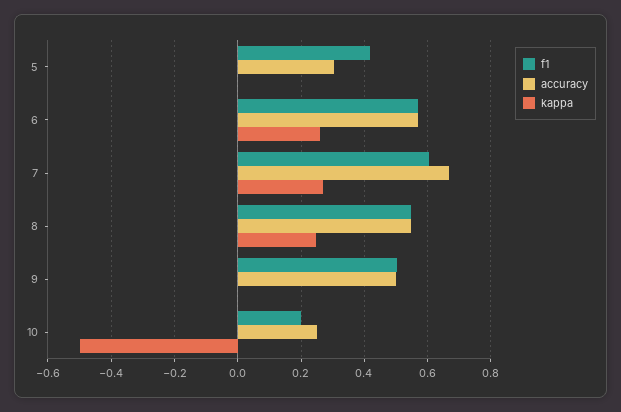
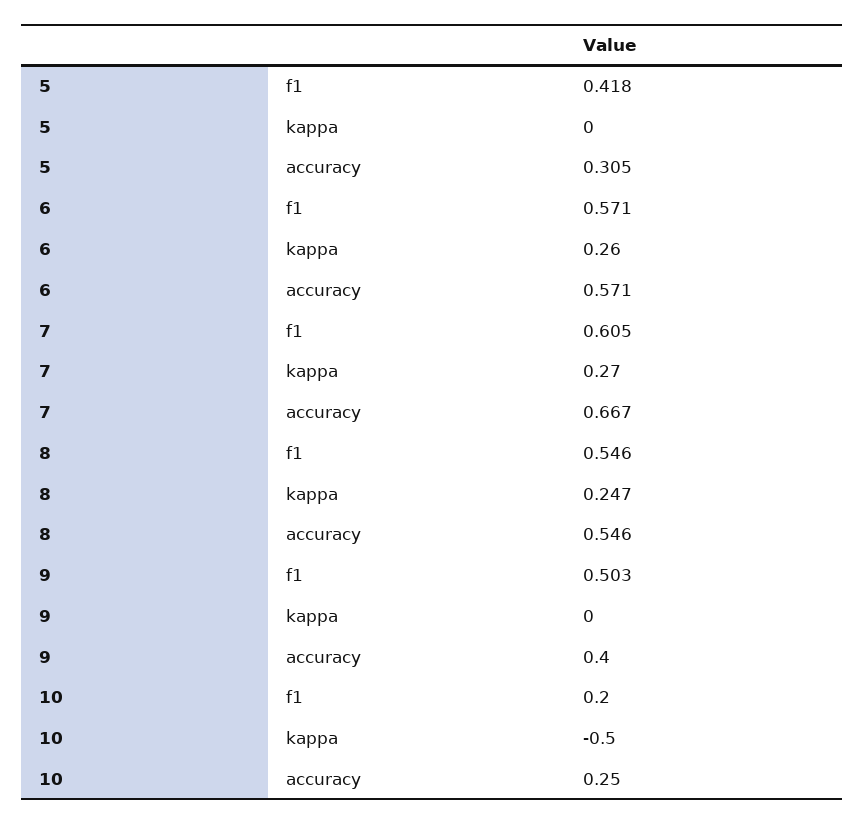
accuracy, 9: 0.5 -> 0.4

